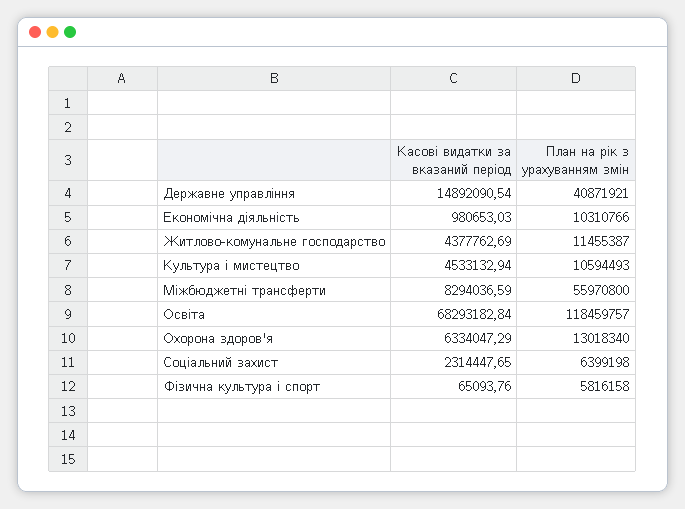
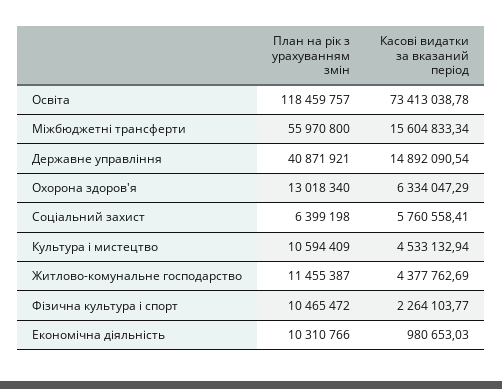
План на рік з урахуванням змін, Культура i мистецтво: 10594493 -> 10594409
Касові видатки за вказаний період, Міжбюджетні трансферти: 8294036.59 -> 15604833.34
Касові видатки за вказаний період, Освіта: 68293182.84 -> 73413038.78
Касові видатки за вказаний період, Соціальний захист: 2314447.65 -> 5760558.41
Касові видатки за вказаний період, Фiзична культура i спорт: 65093.76 -> 2264103.77
План на рік з урахуванням змін, Фiзична культура i спорт: 5816158 -> 10465472

